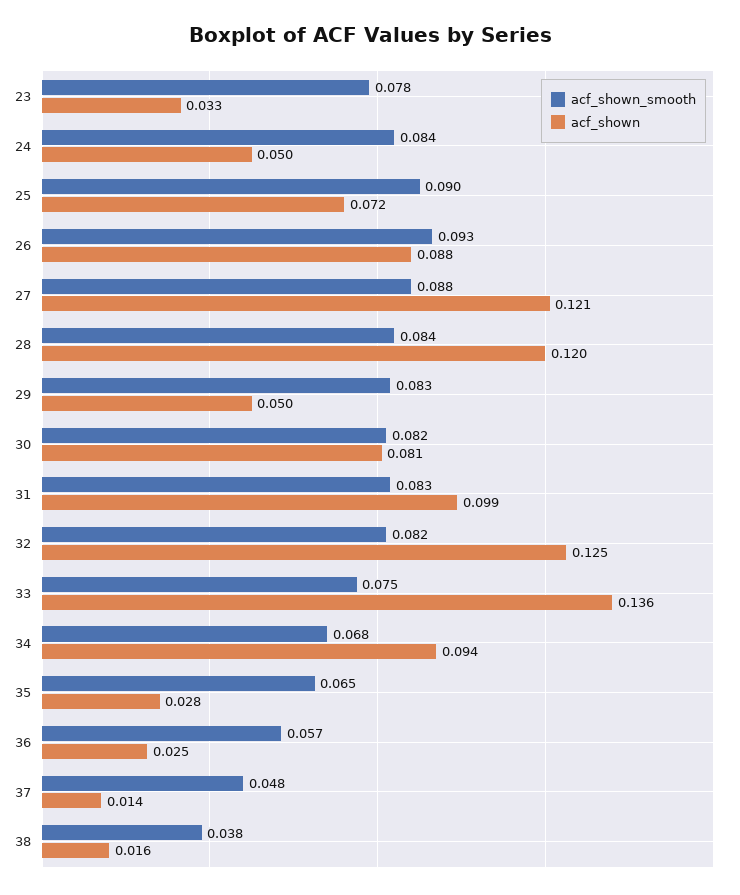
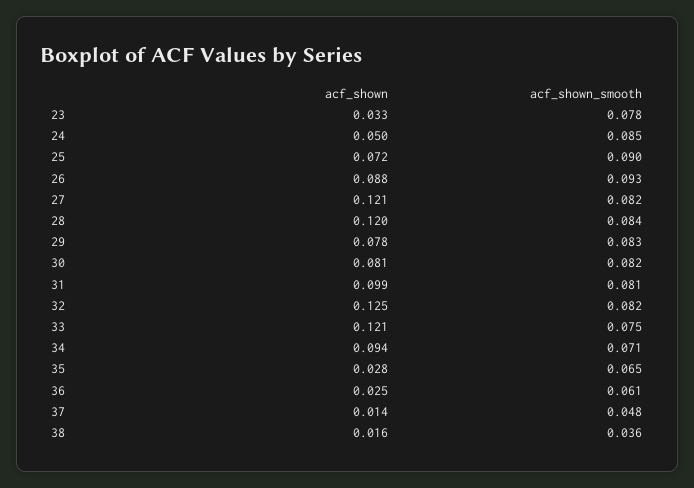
acf_shown_smooth, 24: 0.084 -> 0.085
acf_shown_smooth, 27: 0.088 -> 0.082
acf_shown, 29: 0.05 -> 0.078
acf_shown_smooth, 31: 0.083 -> 0.081
acf_shown, 33: 0.136 -> 0.121
acf_shown_smooth, 34: 0.068 -> 0.071
acf_shown_smooth, 36: 0.057 -> 0.061
acf_shown_smooth, 38: 0.038 -> 0.036

